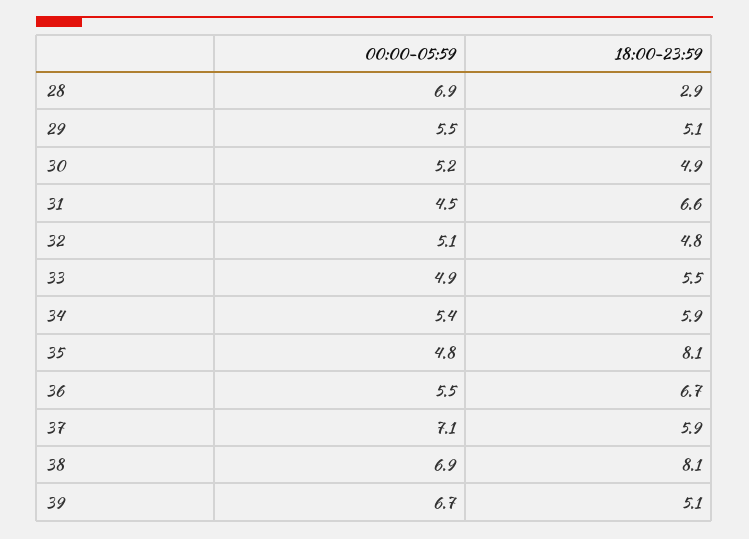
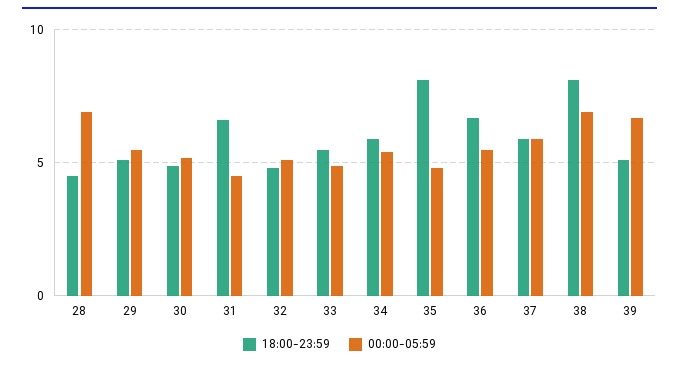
18:00-23:59, 28: 2.9 -> 4.5
00:00-05:59, 37: 7.1 -> 6

